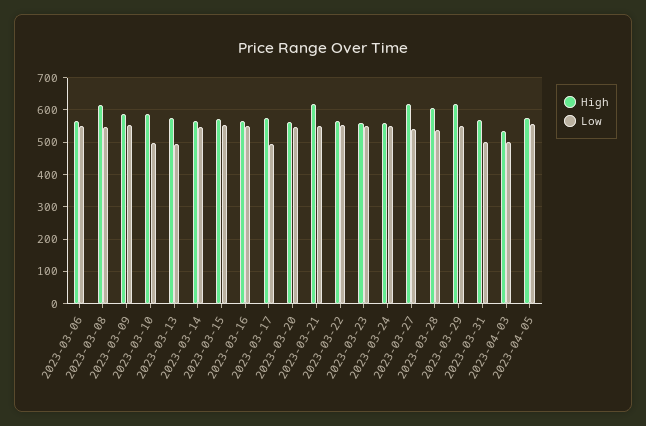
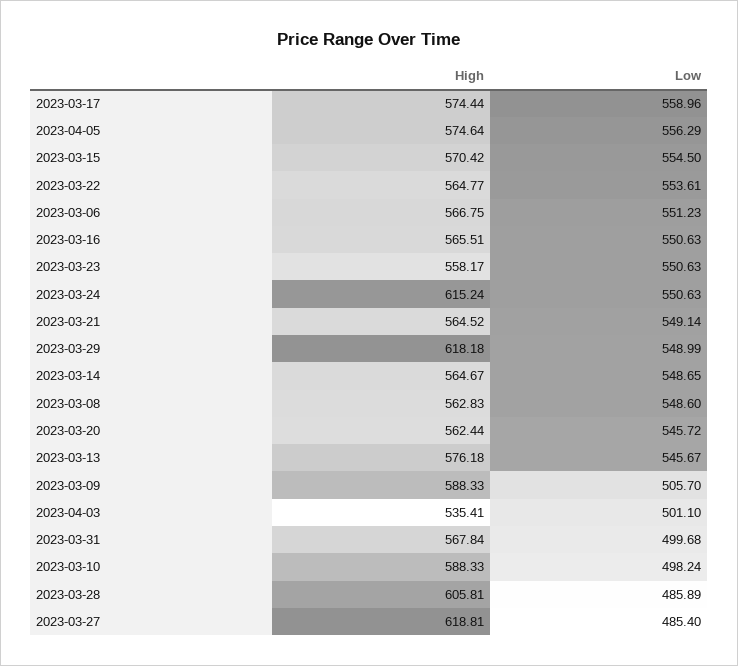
High, 2023-03-08: 620 -> 562.83
Low, 2023-03-09: 560 -> 505.7
Low, 2023-03-13: 500 -> 545.67
Low, 2023-03-17: 500 -> 558.96
High, 2023-03-21: 620 -> 564.52
High, 2023-03-24: 560 -> 615.24
Low, 2023-03-27: 540 -> 485.4
Low, 2023-03-28: 540 -> 485.89

